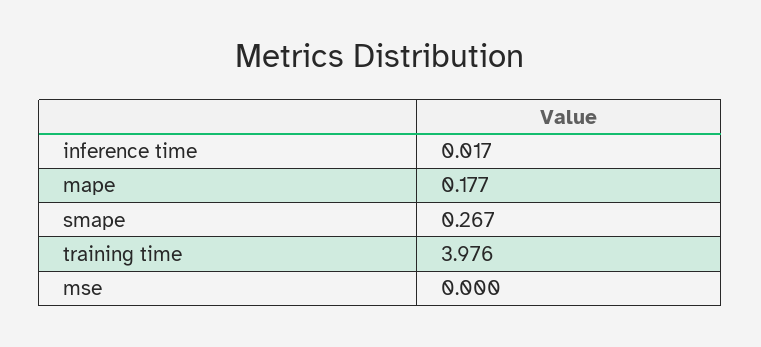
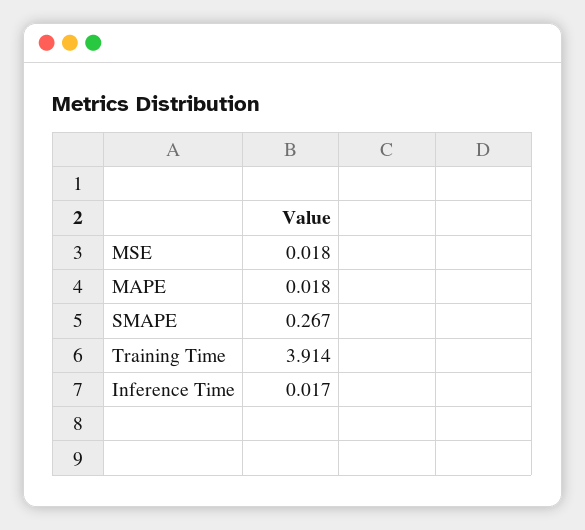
mape: 0.177 -> 0.018
training time: 3.976 -> 3.914
mse: 0 -> 0.018

